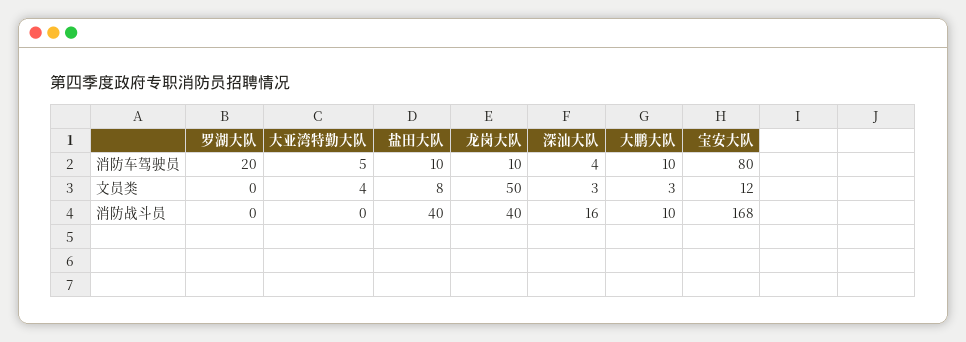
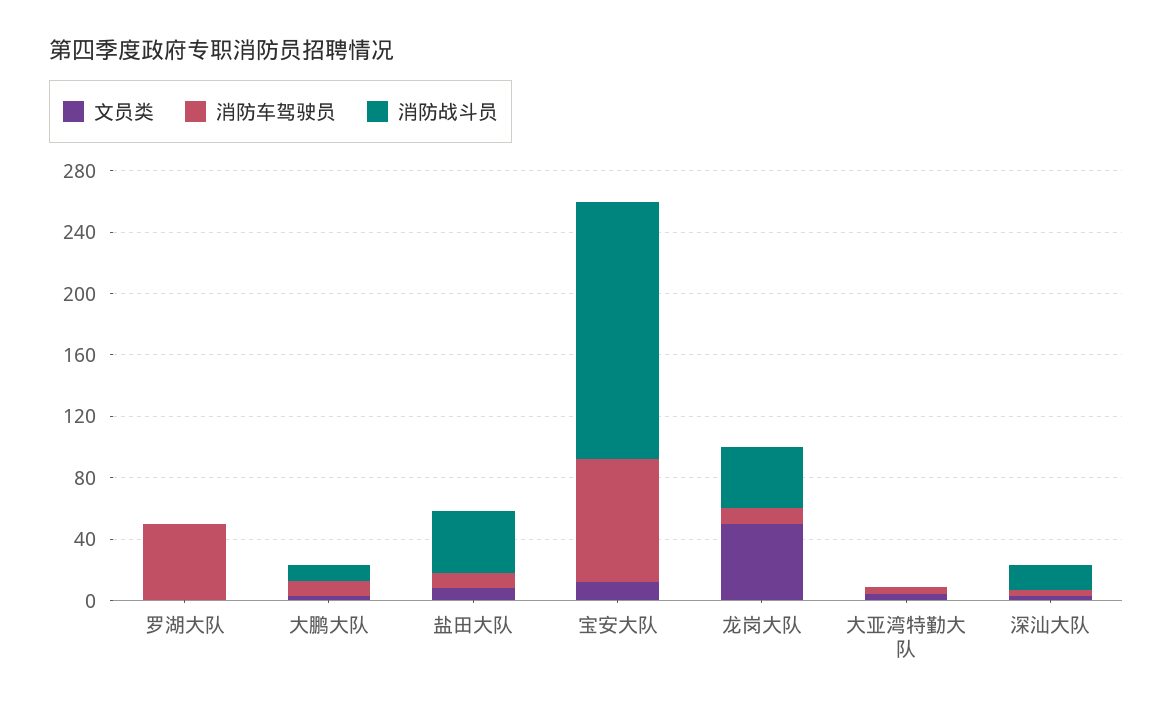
消防车驾驶员, 罗湖大队: 20 -> 50

